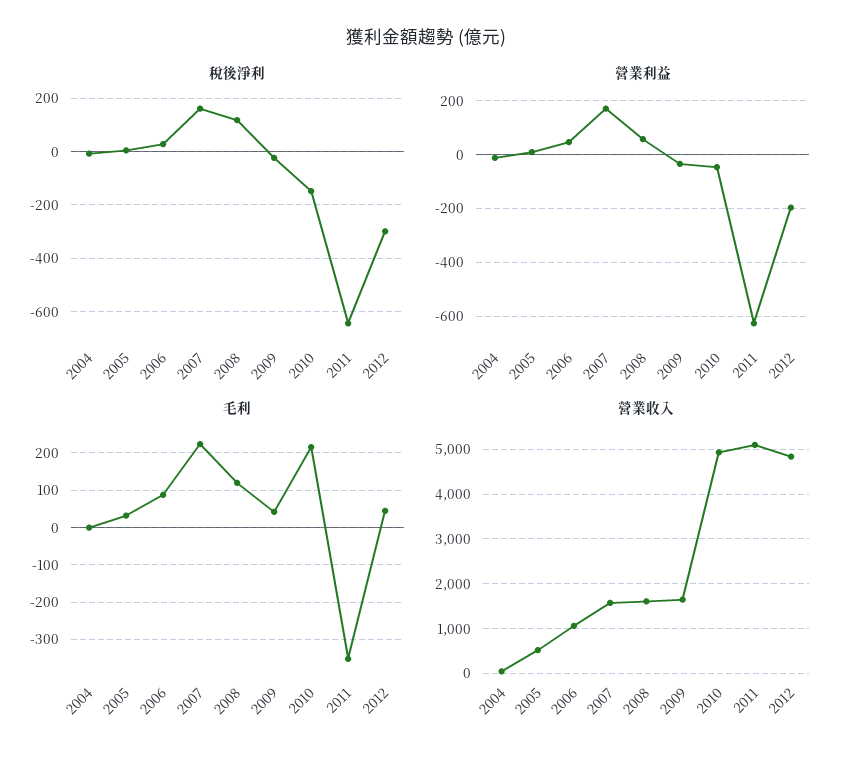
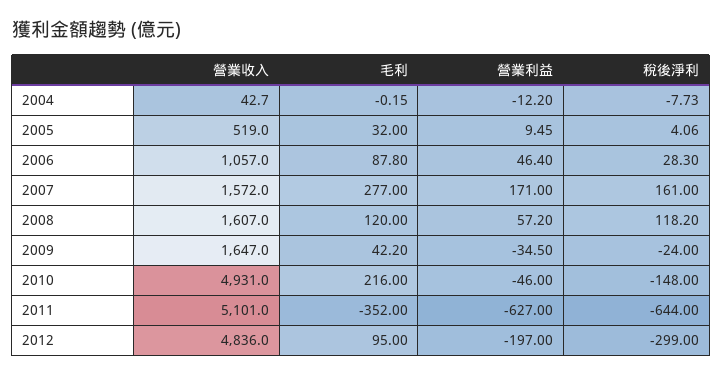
毛利, 2007: 220 -> 277
毛利, 2012: 40 -> 95

